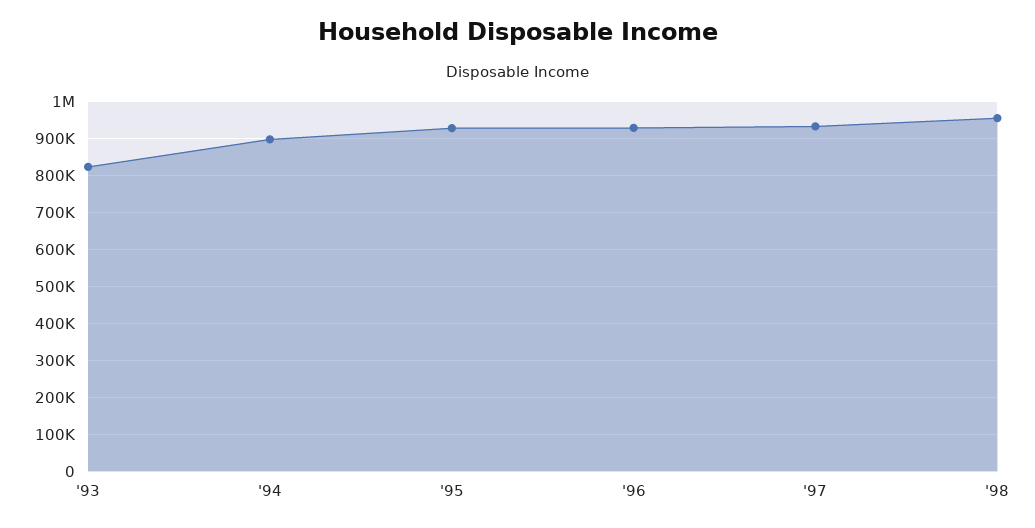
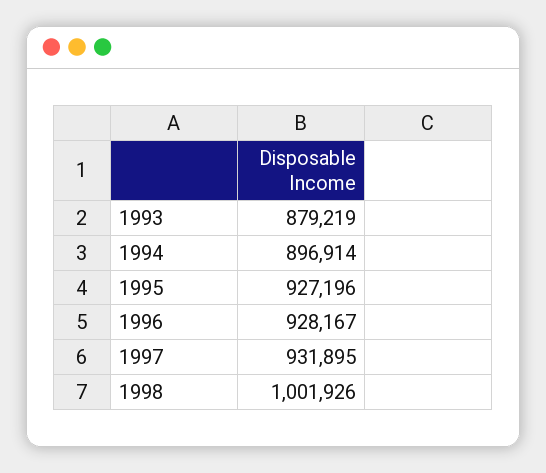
'93: 820000 -> 879219
'98: 960000 -> 1001926

